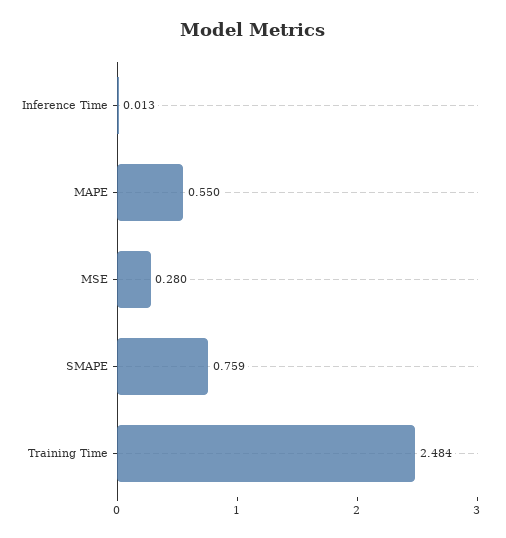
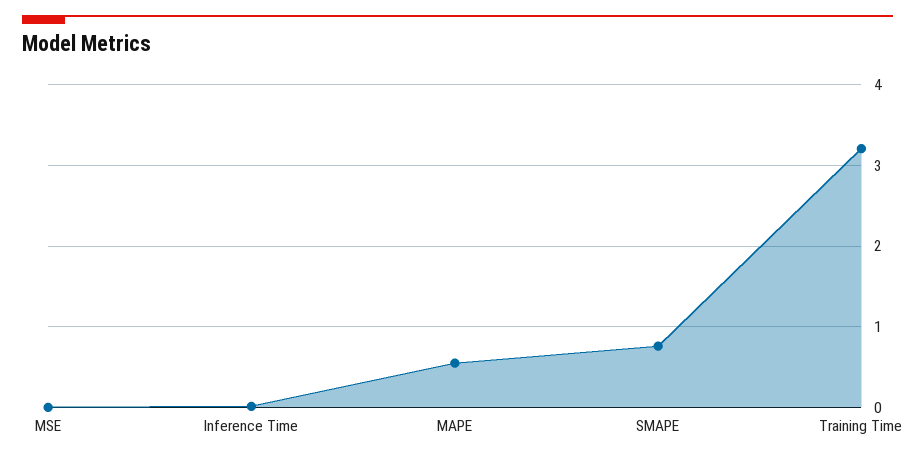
MSE: 0.28 -> 0
Training Time: 2.484 -> 3.2

